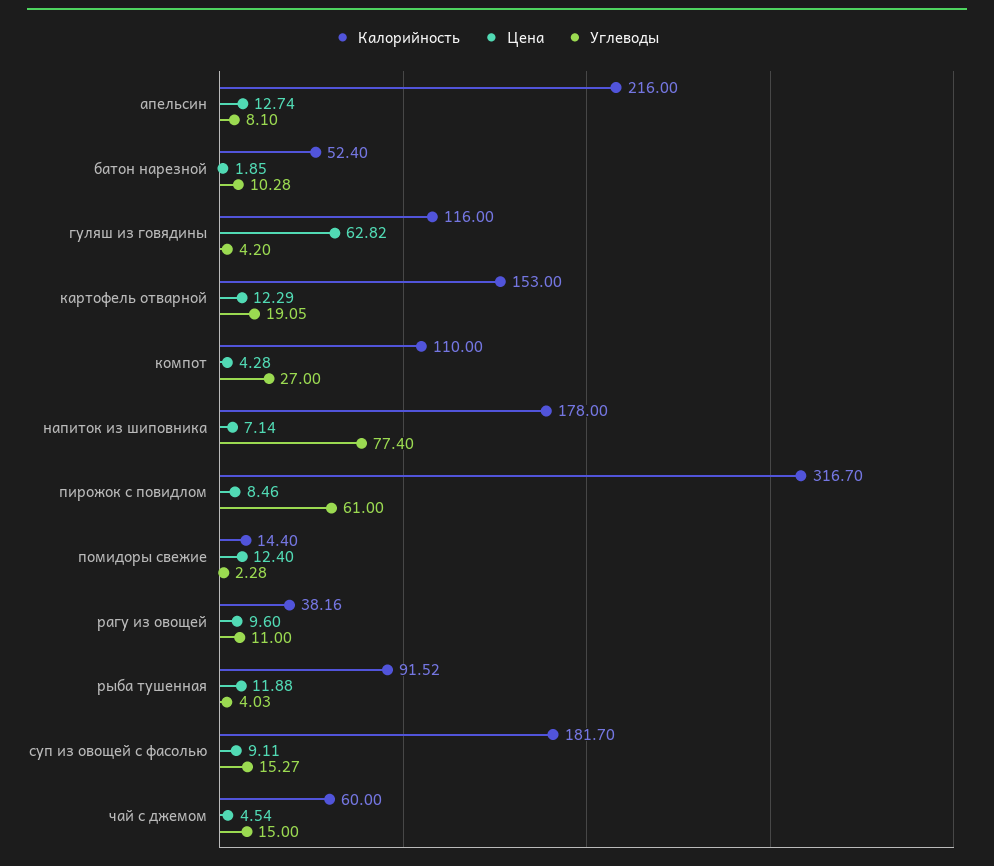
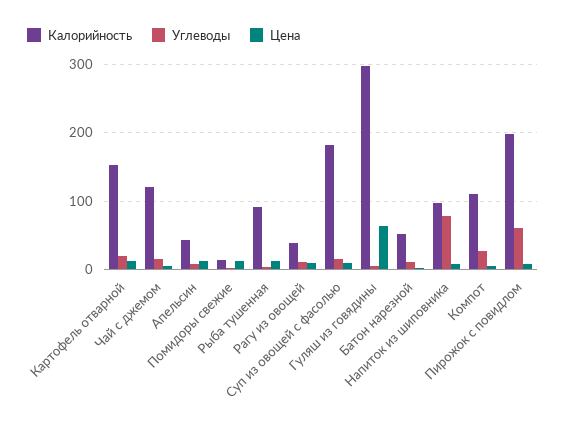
Калорийность, апельсин: 216 -> 40
Калорийность, гуляш из говядины: 116 -> 300
Калорийность, напиток из шиповника: 178 -> 100
Калорийность, пирожок с повидлом: 316.7 -> 200
Калорийность, чай с джемом: 60 -> 120

